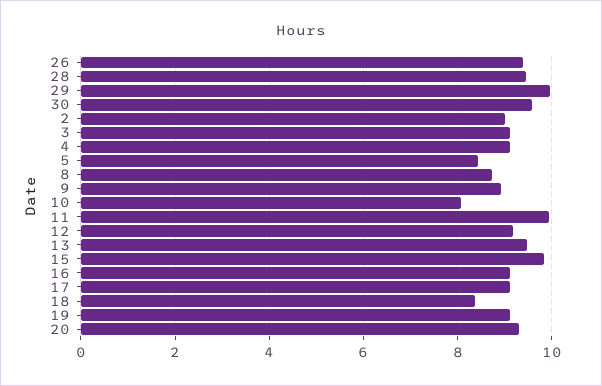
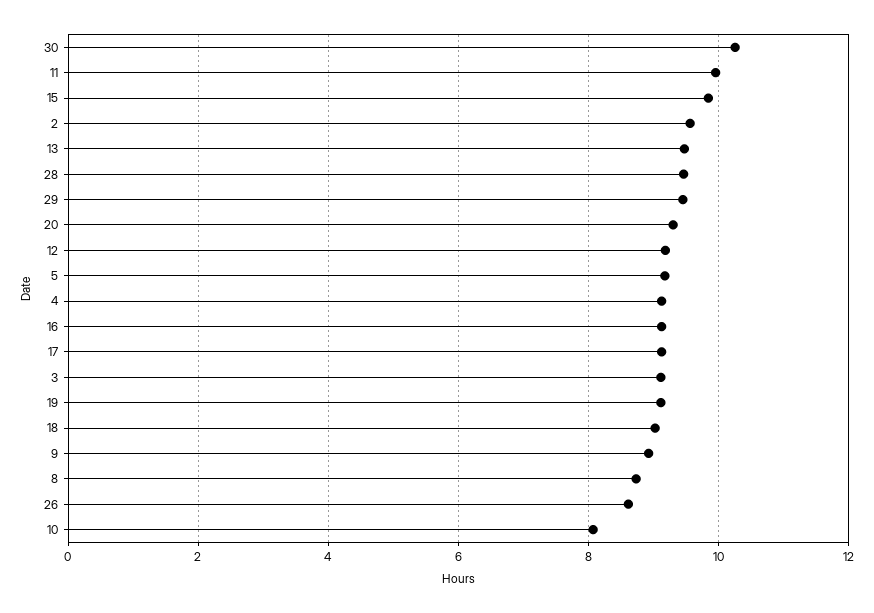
26: 9.4 -> 8.6
29: 10 -> 9.4
30: 9.6 -> 10.2
2: 9 -> 9.6
5: 8.4 -> 9.2
18: 8.4 -> 9

